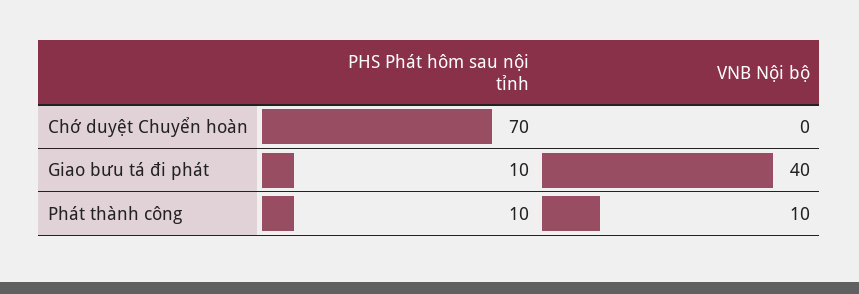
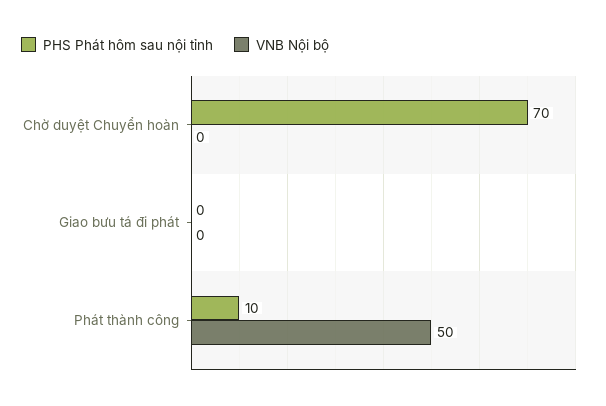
PHS Phát hôm sau nội tỉnh, Giao bưu tá đi phát: 10 -> 0
VNB Nội bộ, Giao bưu tá đi phát: 40 -> 0
VNB Nội bộ, Phát thành công: 10 -> 50

